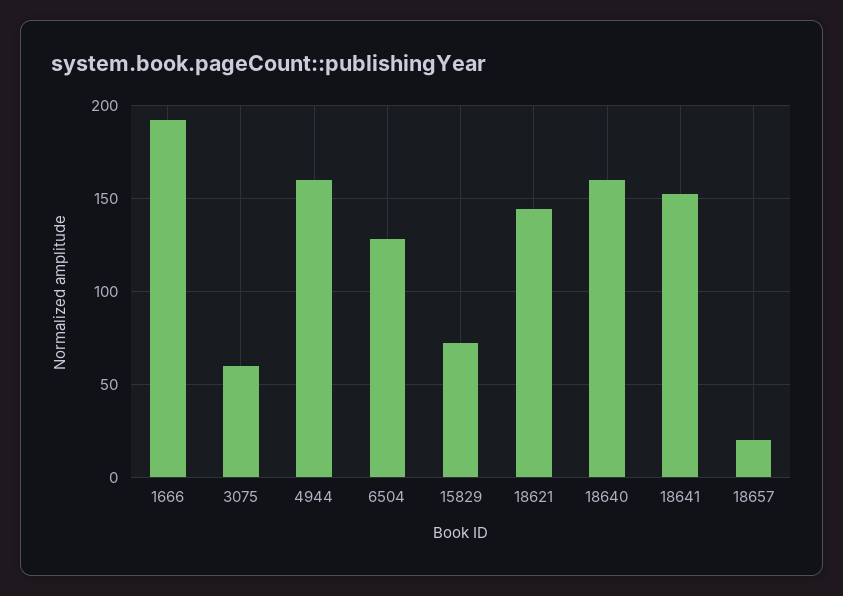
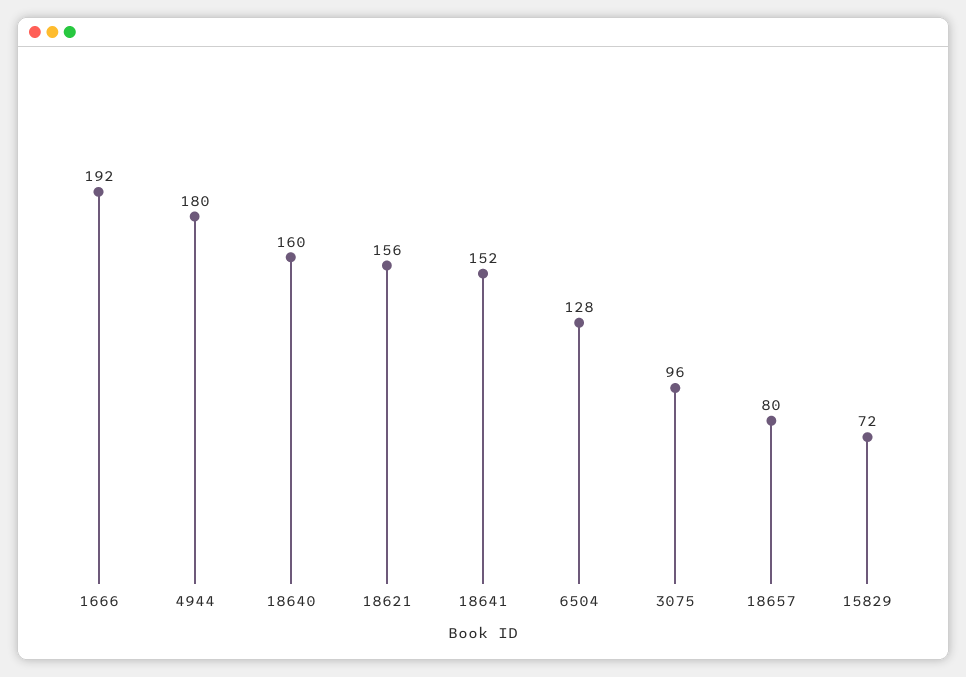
3075: 60 -> 96
4944: 160 -> 180
18621: 145 -> 156
18657: 20 -> 80

